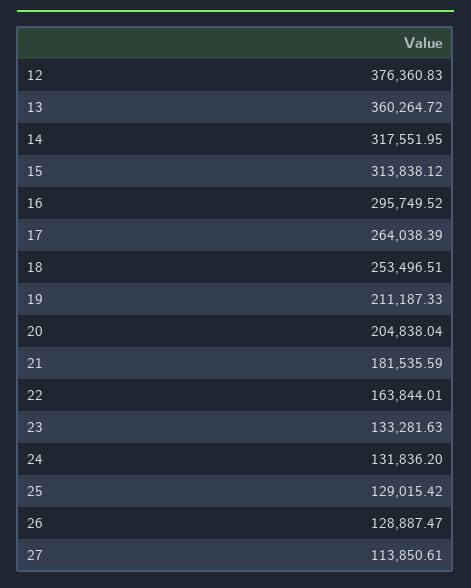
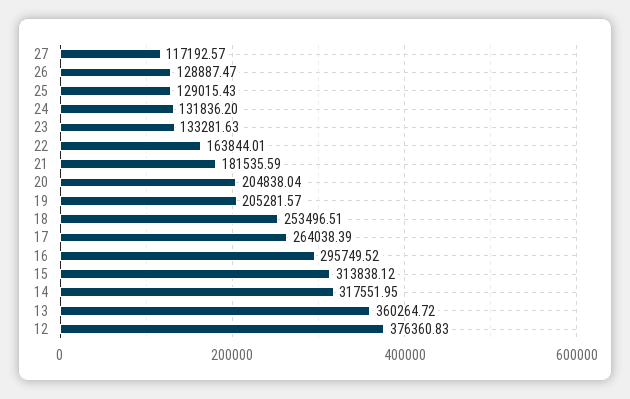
19: 211187.33 -> 205281.57
25: 129015.42 -> 129015.43
27: 113850.61 -> 117192.57

